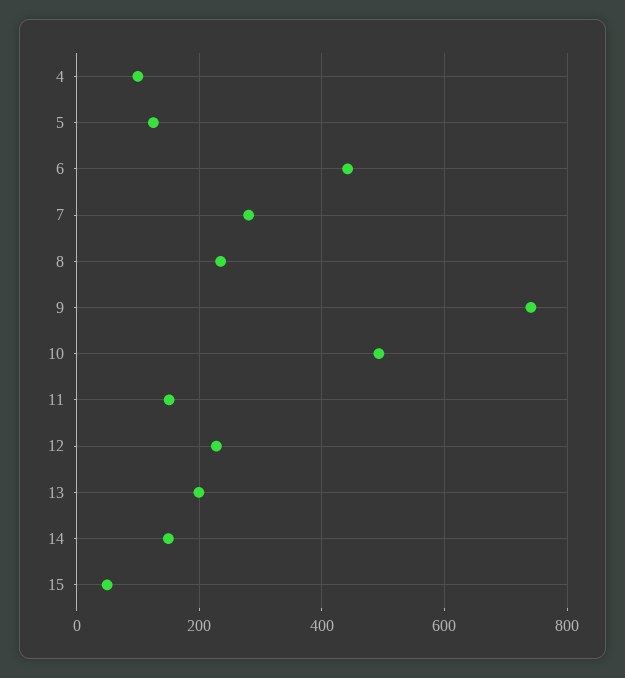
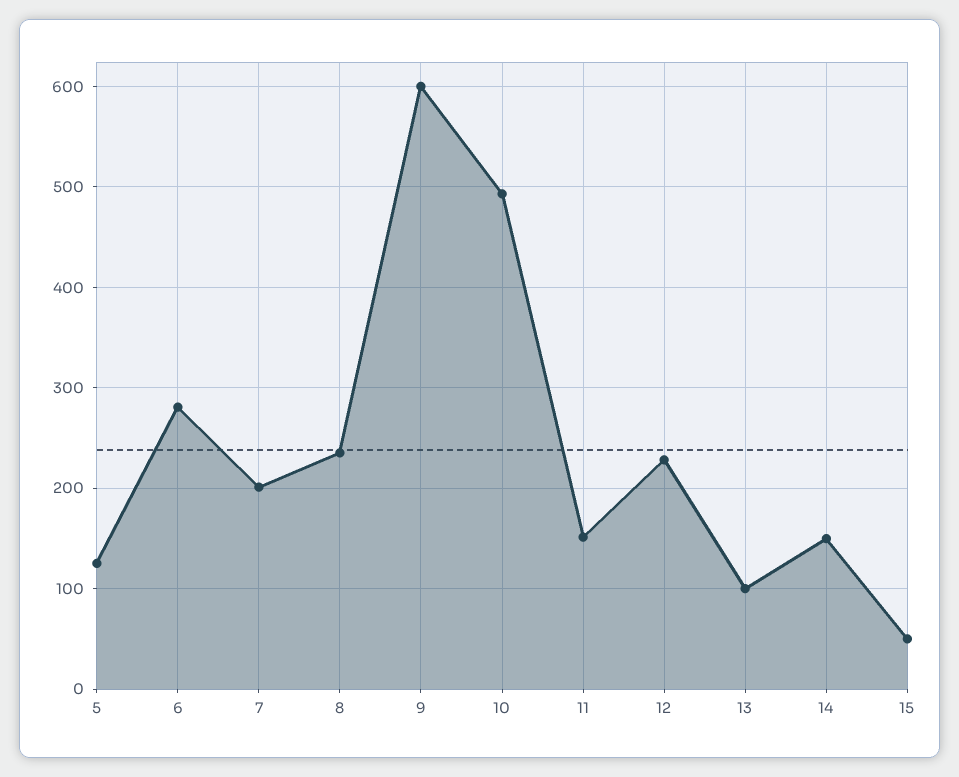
4: 100 -> none
6: 440 -> 280
7: 280 -> 200
9: 740 -> 600
13: 200 -> 100

